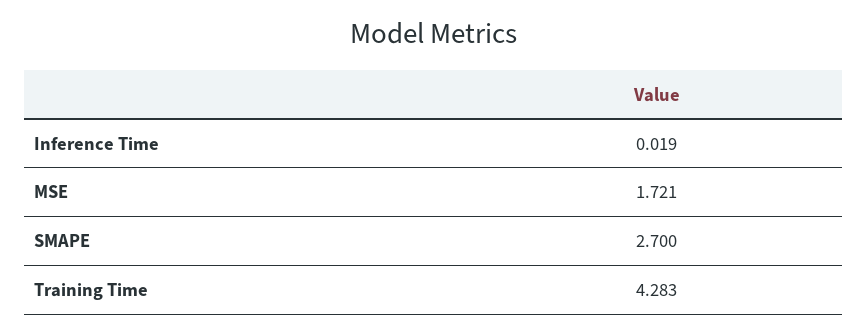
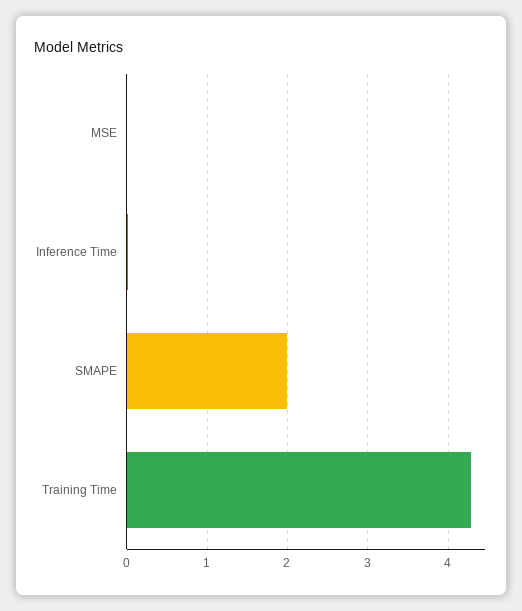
MSE: 1.721 -> 0
SMAPE: 2.7 -> 2

